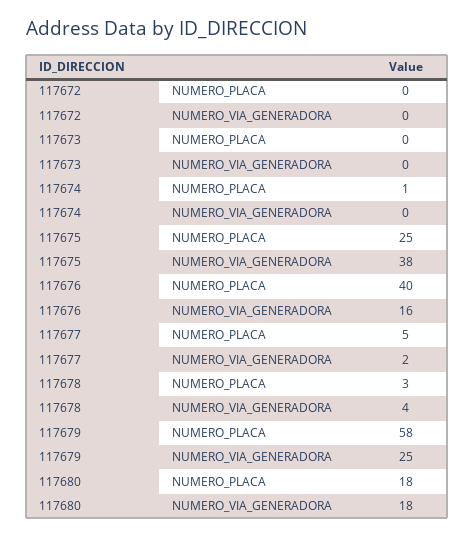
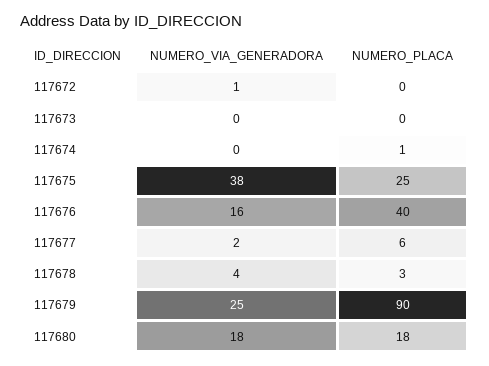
117672, NUMERO_VIA_GENERADORA: 0 -> 1
117677, NUMERO_PLACA: 5 -> 6
117679, NUMERO_PLACA: 58 -> 90

